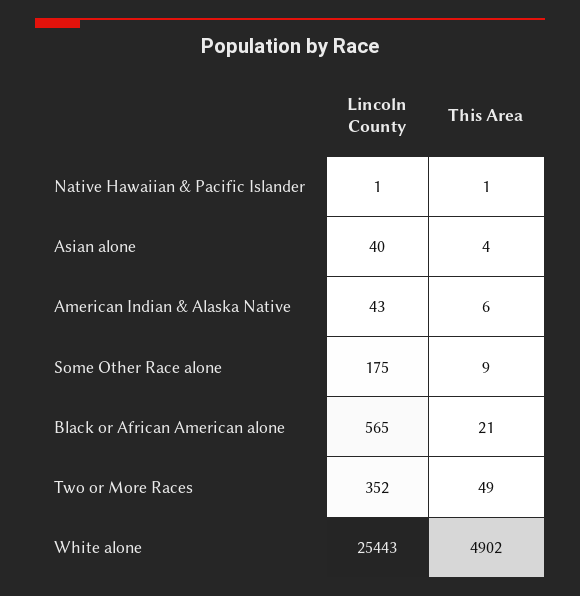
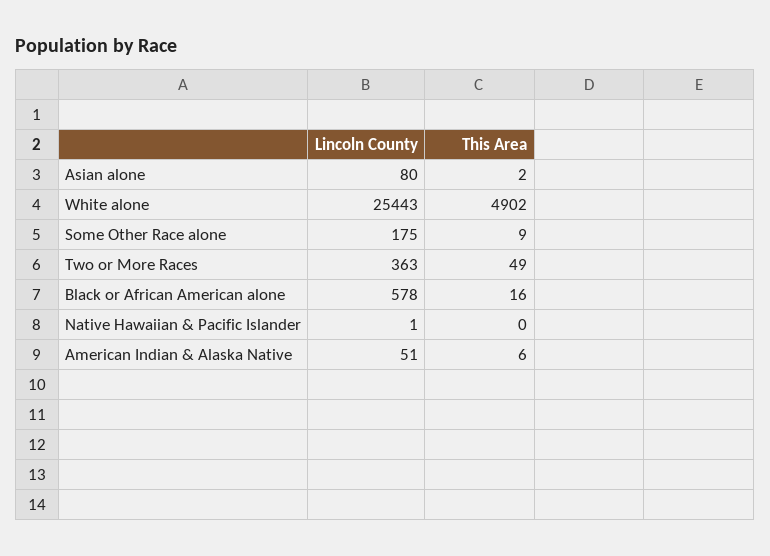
This Area, Native Hawaiian & Pacific Islander: 1 -> 0
Lincoln County, Asian alone: 40 -> 80
This Area, Asian alone: 4 -> 2
Lincoln County, American Indian & Alaska Native: 43 -> 51
Lincoln County, Black or African American alone: 565 -> 578
This Area, Black or African American alone: 21 -> 16
Lincoln County, Two or More Races: 352 -> 363

